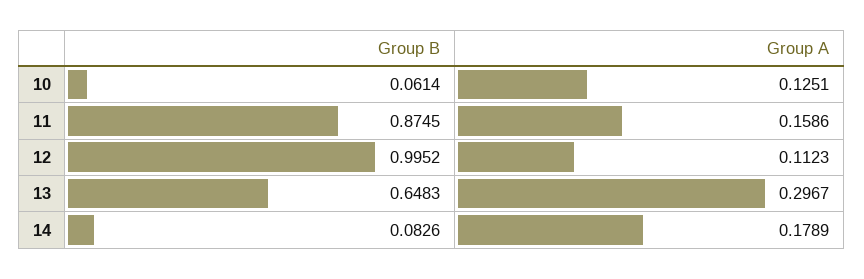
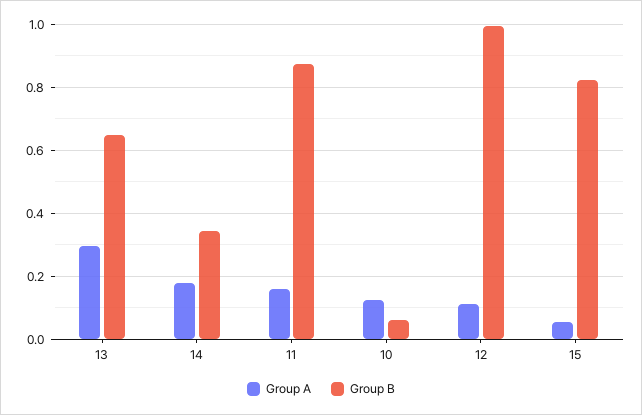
Group B, 14: 0.0826 -> 0.34
Group A, 15: none -> 0.06
Group B, 15: none -> 0.82

